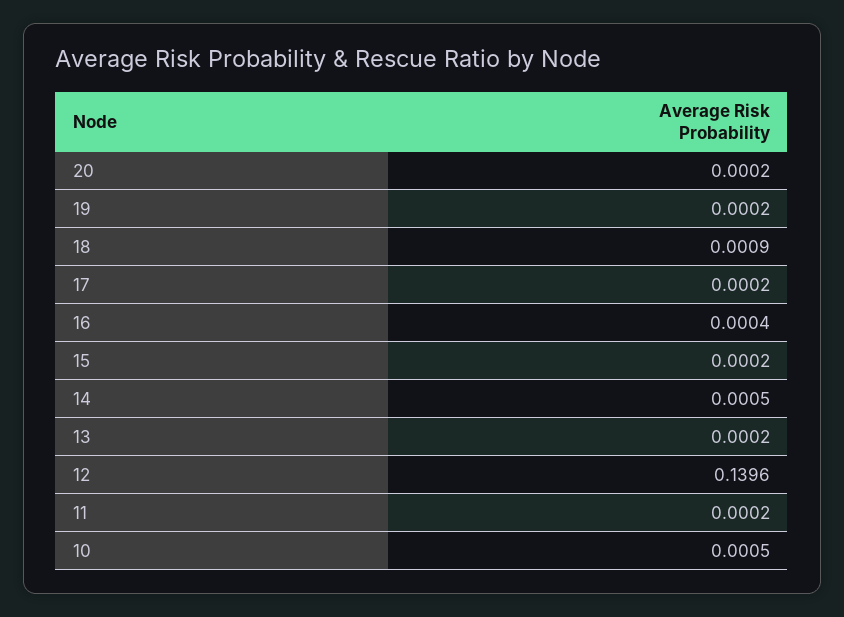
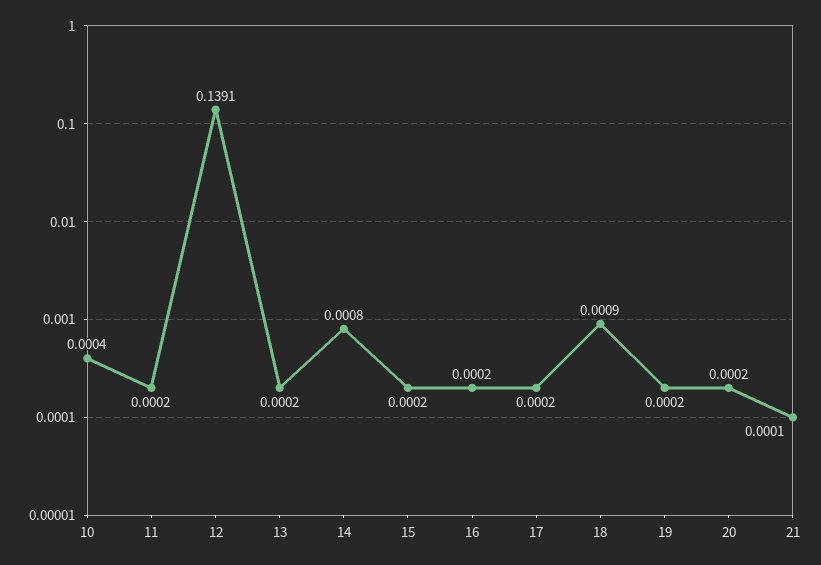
16: 0.0004 -> 0.0002
14: 0.0005 -> 0.0008
12: 0.1396 -> 0.1391
10: 0.0005 -> 0.0004
21: none -> 0.0001

